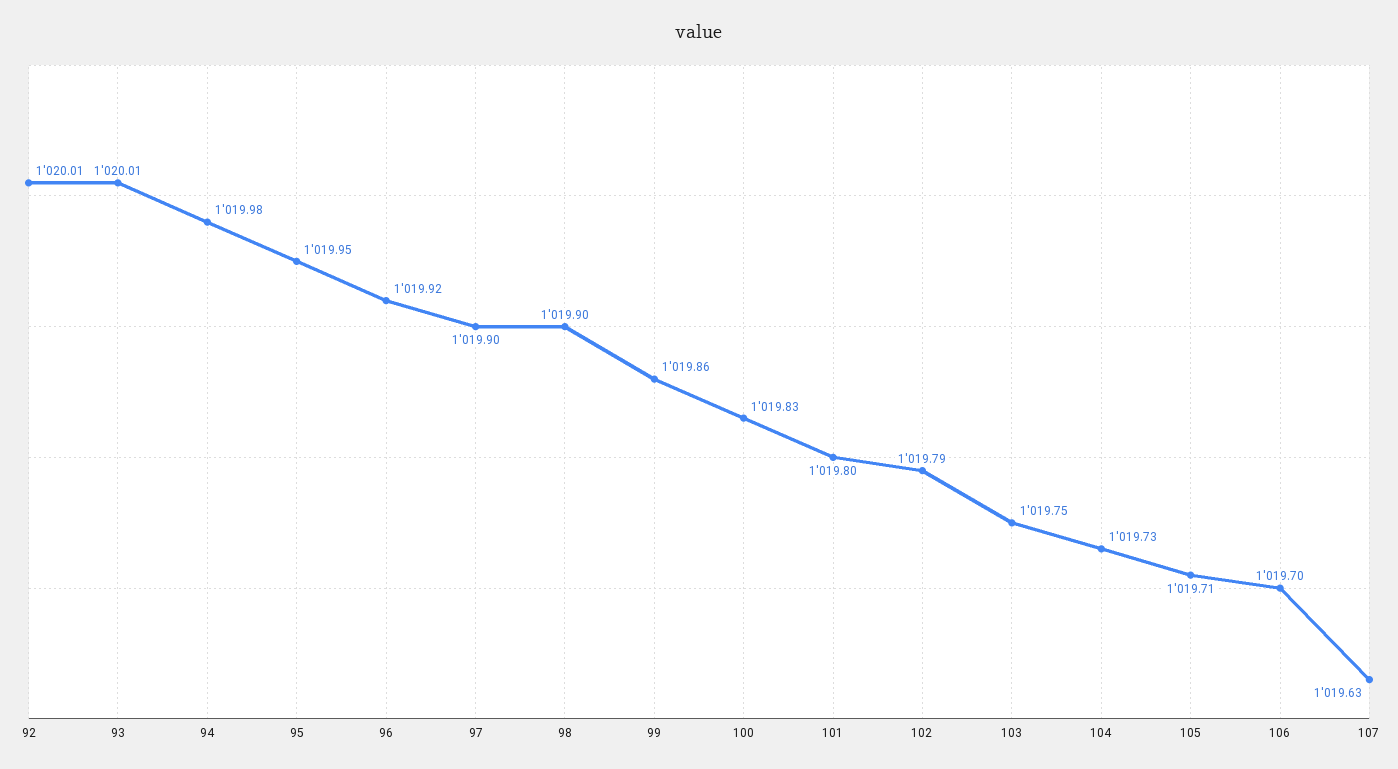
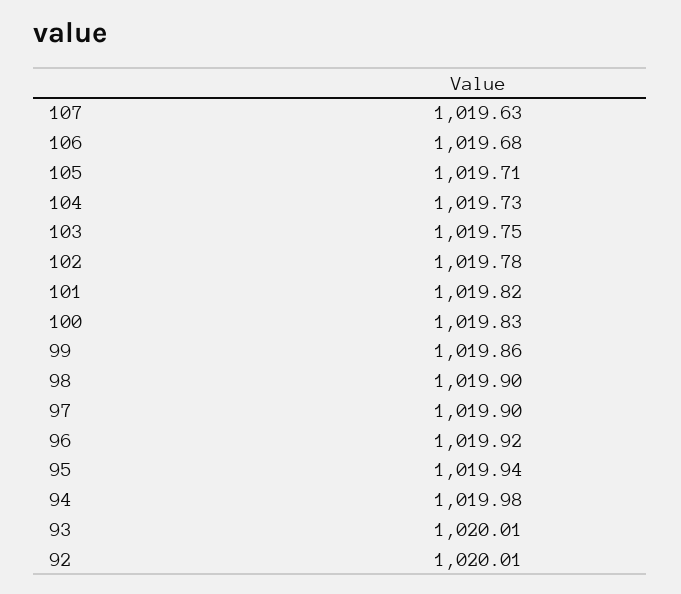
95: 1019.95 -> 1019.94
101: 1019.8 -> 1019.82
102: 1019.79 -> 1019.78
106: 1019.7 -> 1019.68

